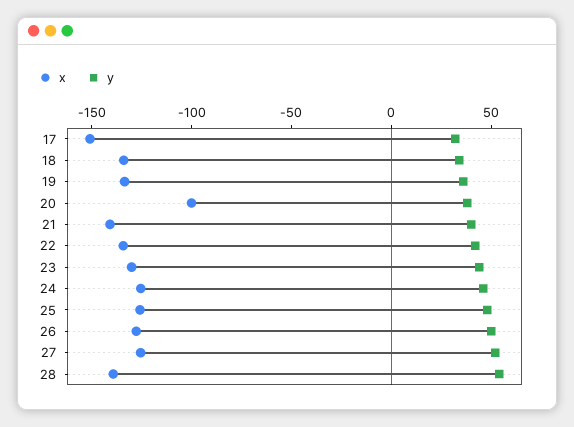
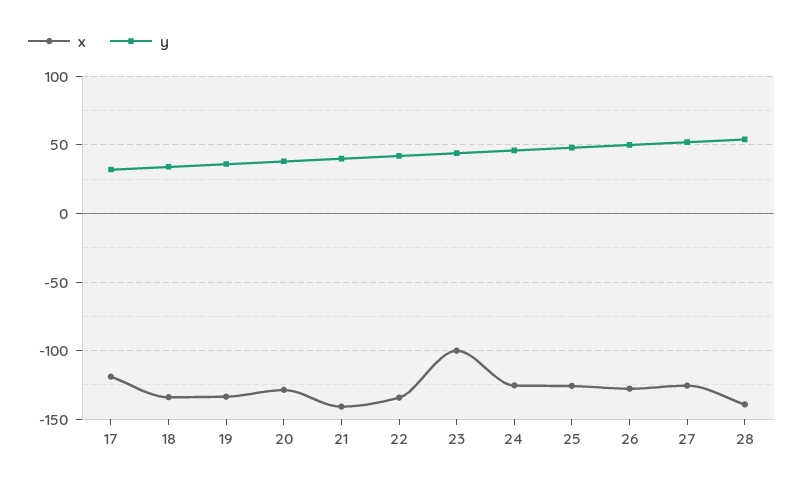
x, 17: -150 -> -120
x, 20: -100 -> -130
x, 23: -130 -> -100

